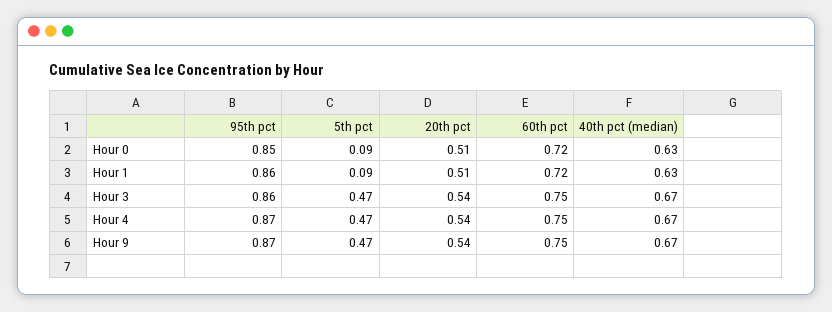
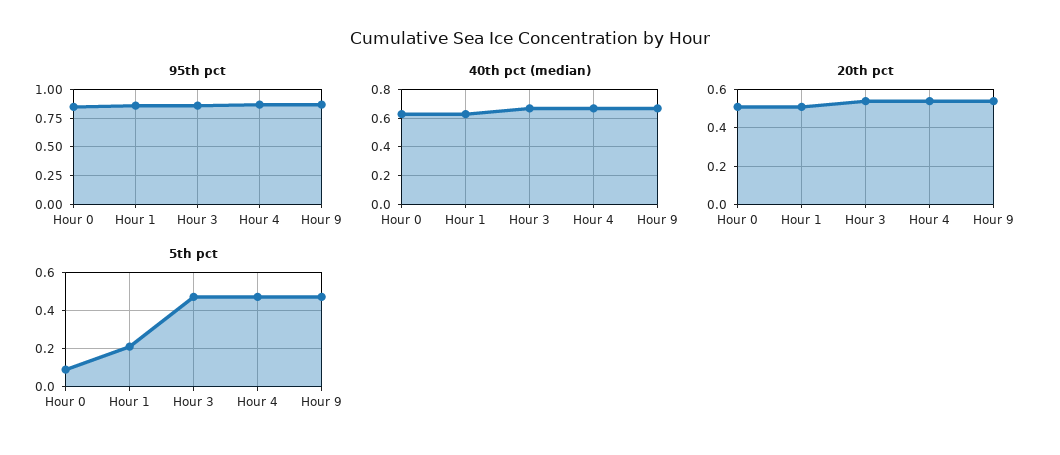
60th pct, Hour 0: 0.72 -> none
5th pct, Hour 1: 0.09 -> 0.2
60th pct, Hour 1: 0.72 -> none
60th pct, Hour 3: 0.75 -> none
60th pct, Hour 4: 0.75 -> none
60th pct, Hour 9: 0.75 -> none

